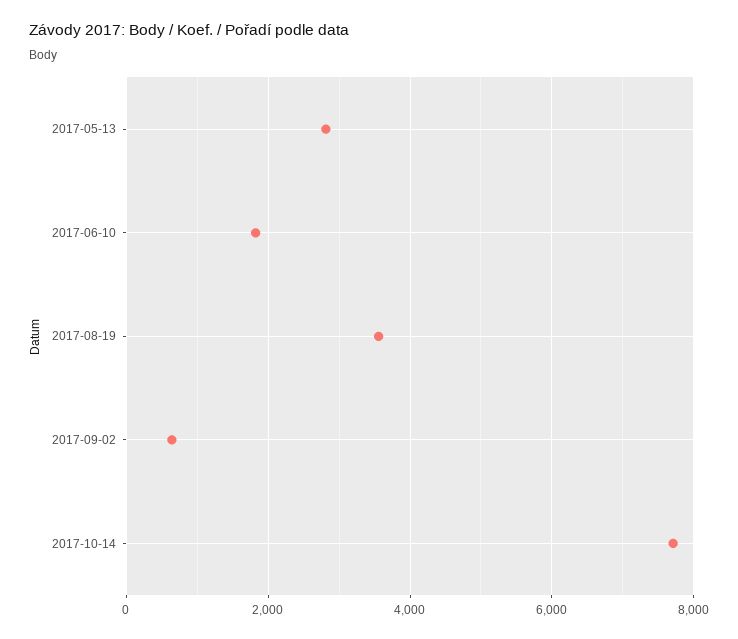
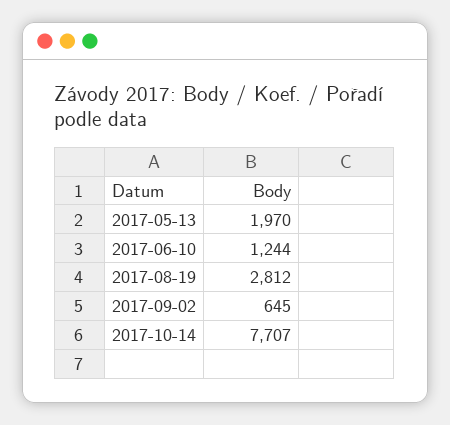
2017-05-13: 2800 -> 1970
2017-06-10: 1800 -> 1244
2017-08-19: 3600 -> 2812

